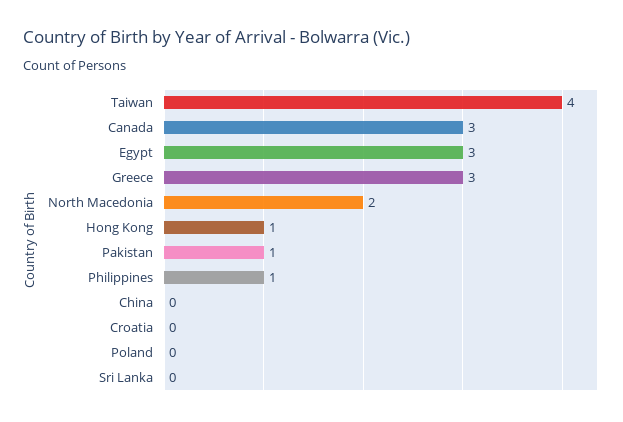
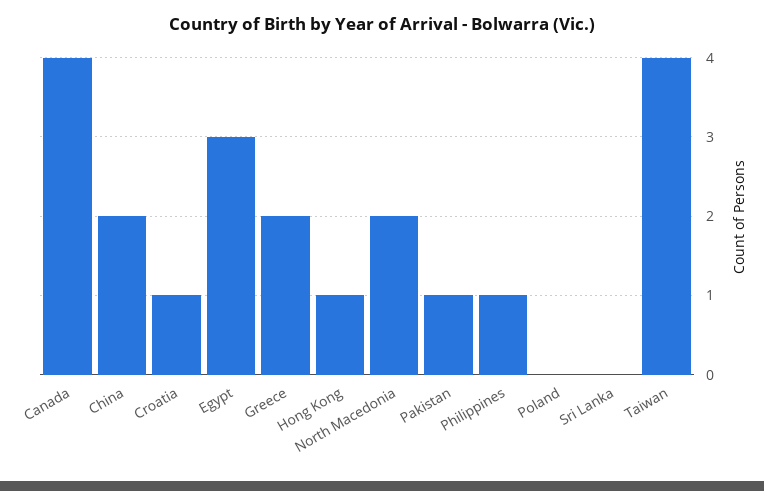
Canada: 3 -> 4
Greece: 3 -> 2
China: 0 -> 2
Croatia: 0 -> 1

